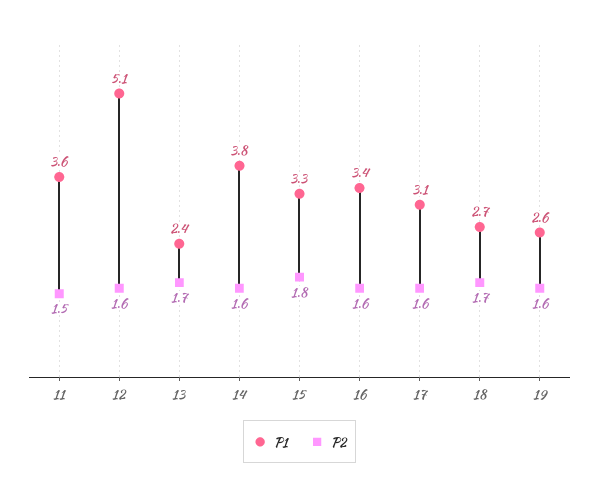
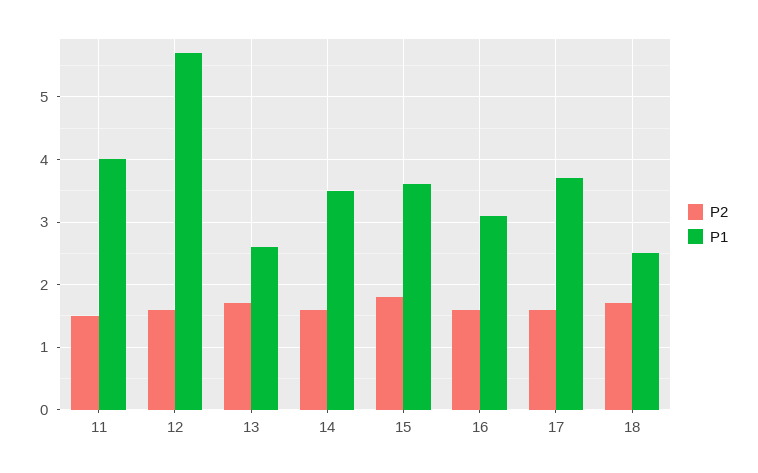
P1, 11: 3.6 -> 4
P1, 12: 5.1 -> 5.7
P1, 13: 2.4 -> 2.6
P1, 14: 3.8 -> 3.5
P1, 15: 3.3 -> 3.6
P1, 16: 3.4 -> 3.1
P1, 17: 3.1 -> 3.7
P1, 18: 2.7 -> 2.5
P1, 19: 2.6 -> none
P2, 19: 1.6 -> none

